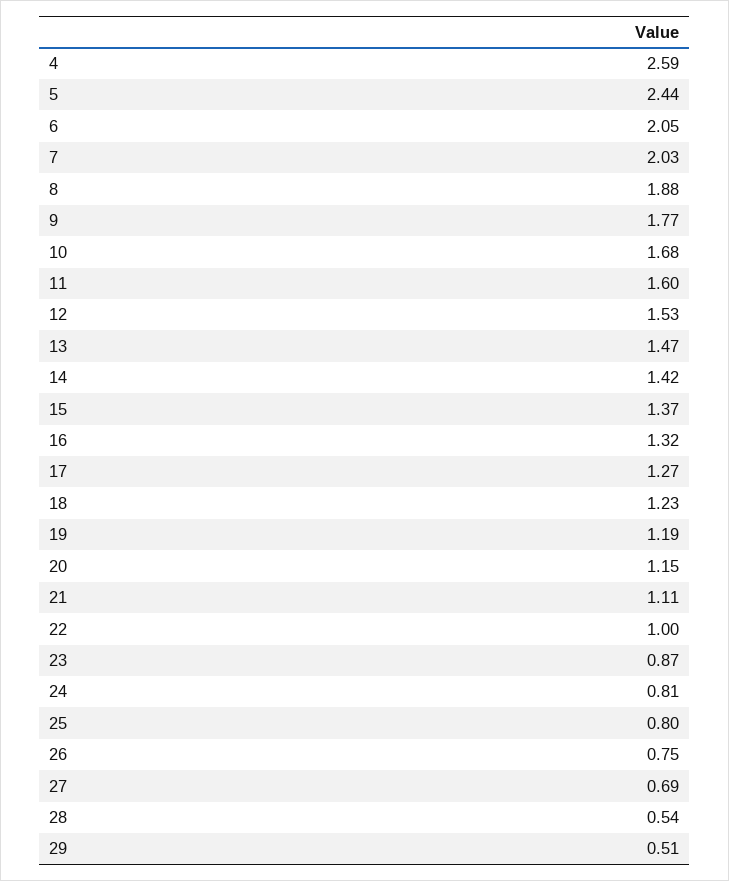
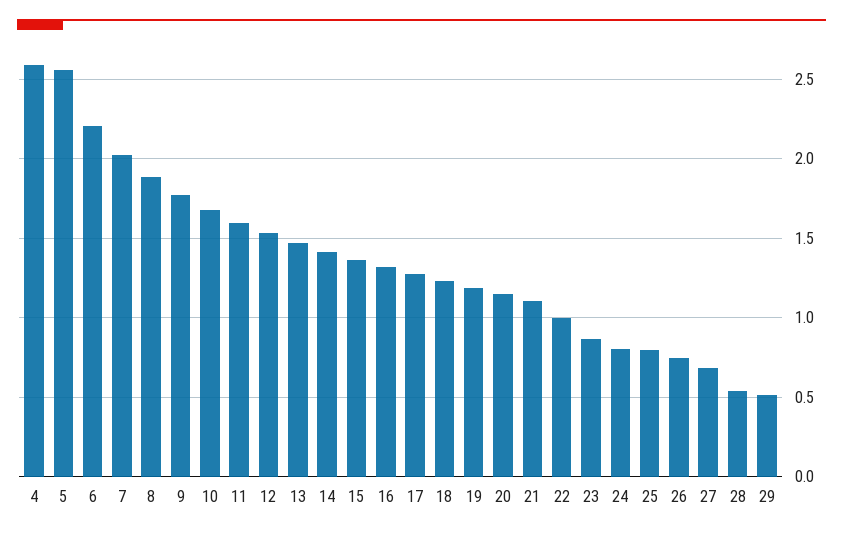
5: 2.44 -> 2.55
6: 2.05 -> 2.2

